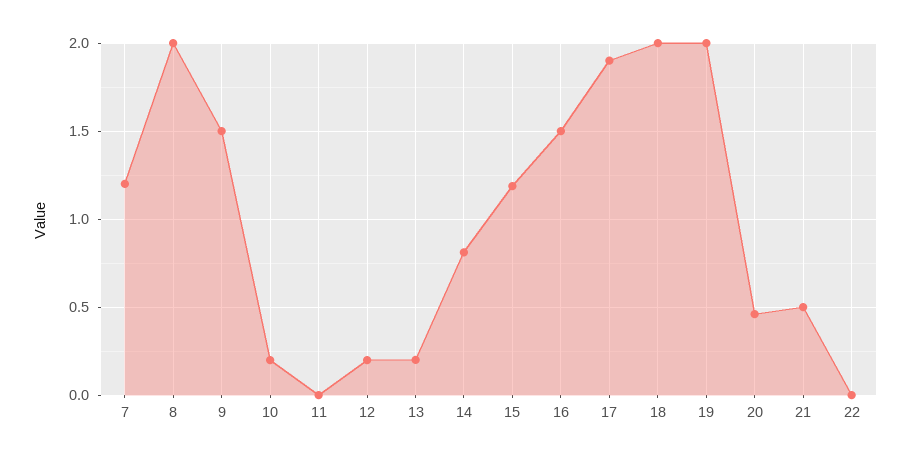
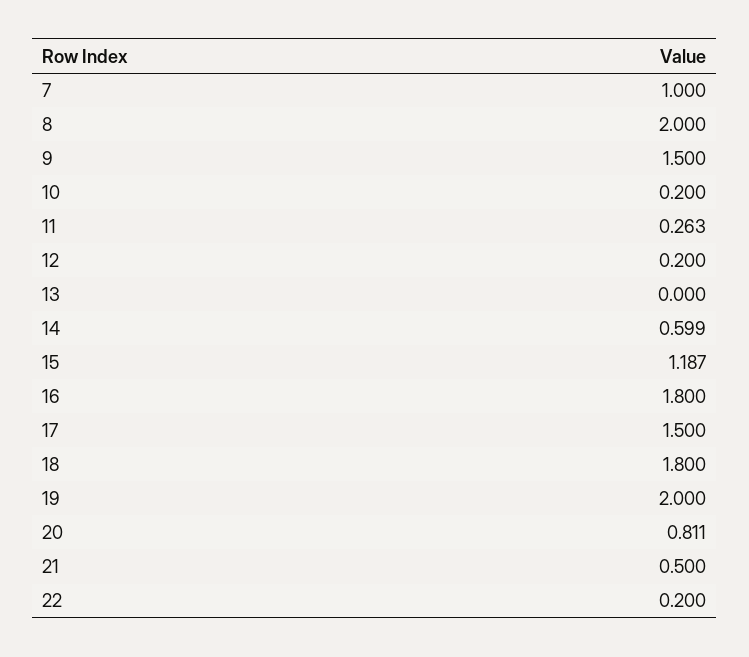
7: 1.2 -> 1
11: 0 -> 0.263
13: 0.2 -> 0
14: 0.8 -> 0.599
16: 1.5 -> 1.8
17: 1.9 -> 1.5
18: 2 -> 1.8
20: 0.45 -> 0.811
22: 0 -> 0.2

